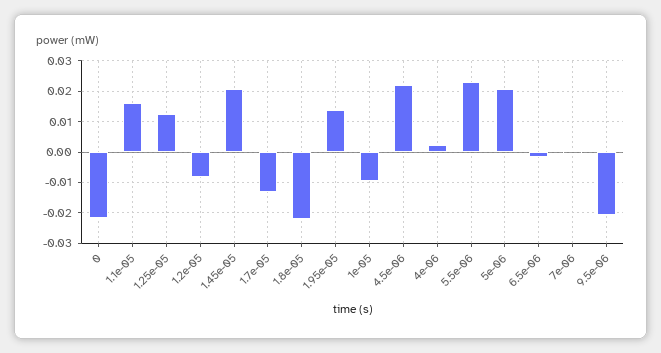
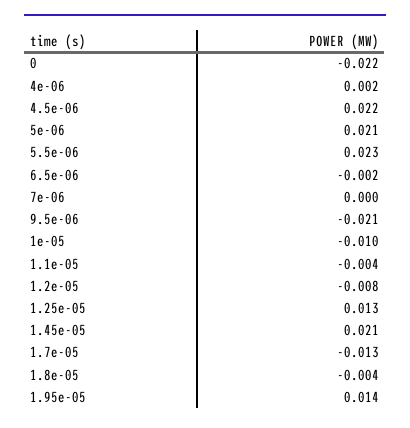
1.1e-05: 0.016 -> -0.004
1.8e-05: -0.022 -> -0.004

